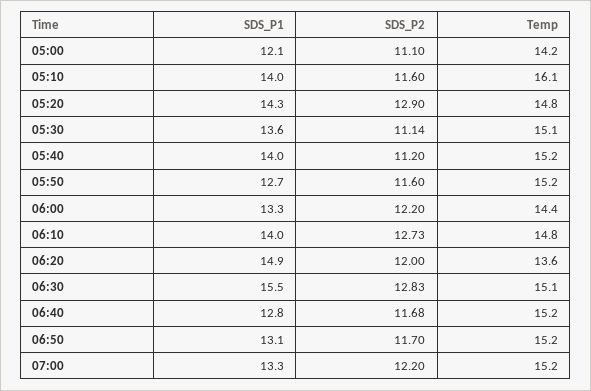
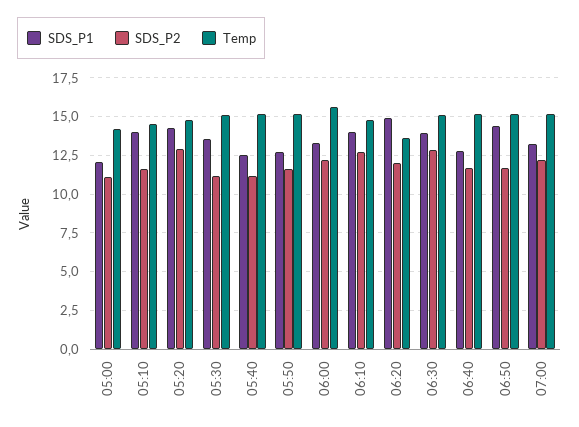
Temp, 05:10: 16.1 -> 14.5
SDS_P1, 05:40: 14 -> 12.5
Temp, 06:00: 14.4 -> 15.5
SDS_P1, 06:30: 15.5 -> 14
SDS_P1, 06:50: 13.1 -> 14.5

